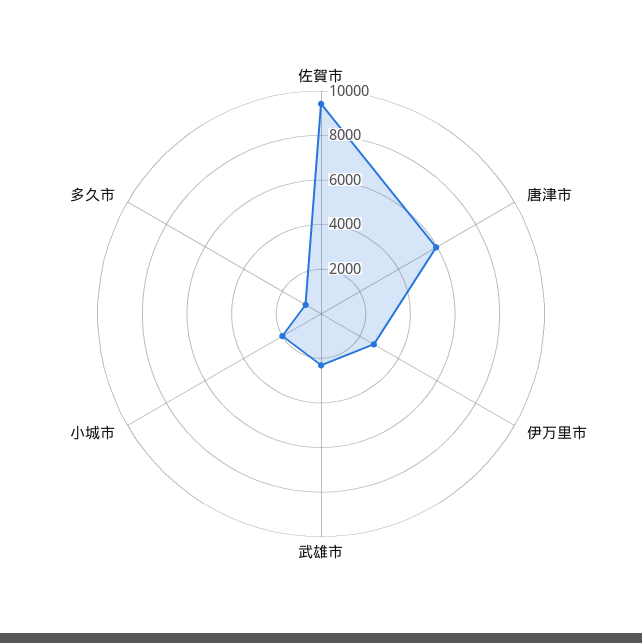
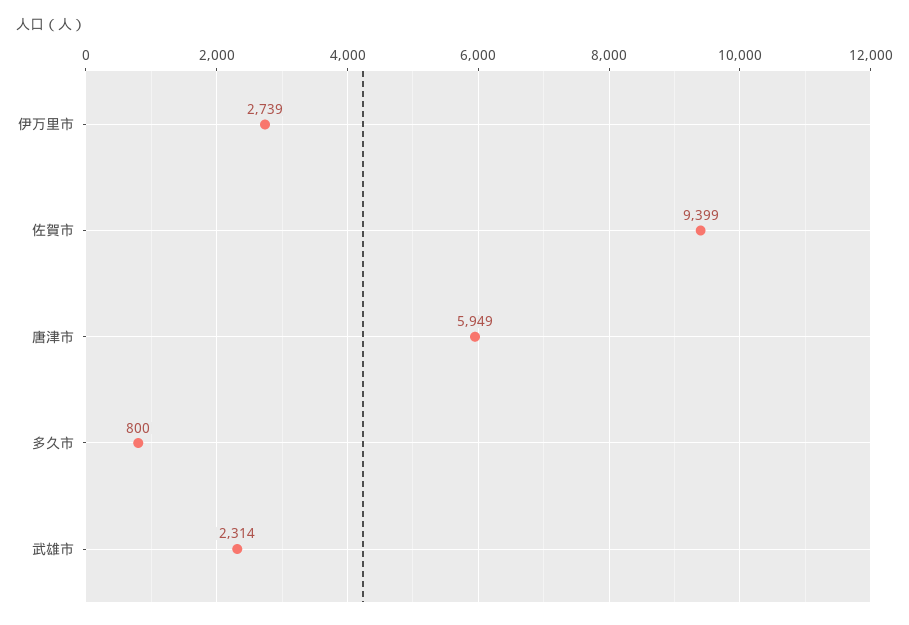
小城市: 2000 -> none

